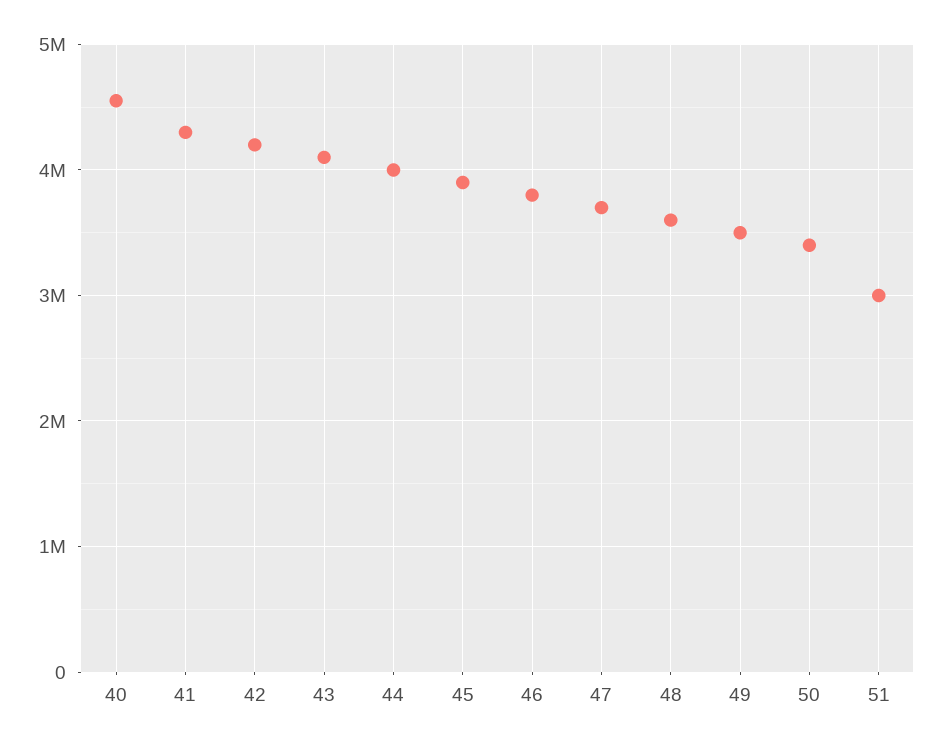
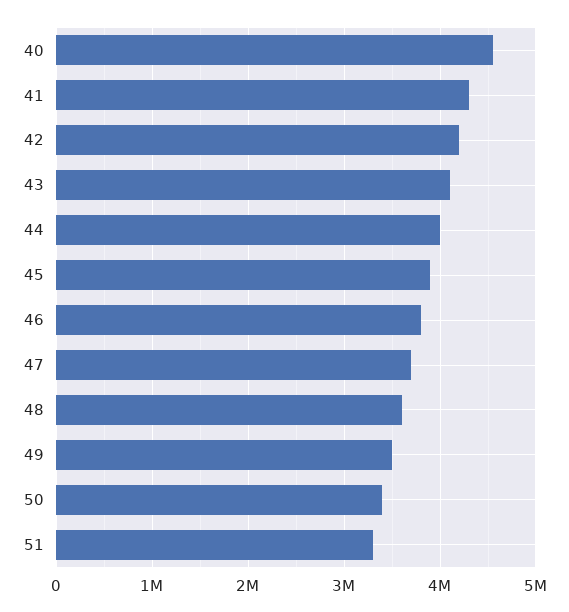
51: 3000000 -> 3300000

